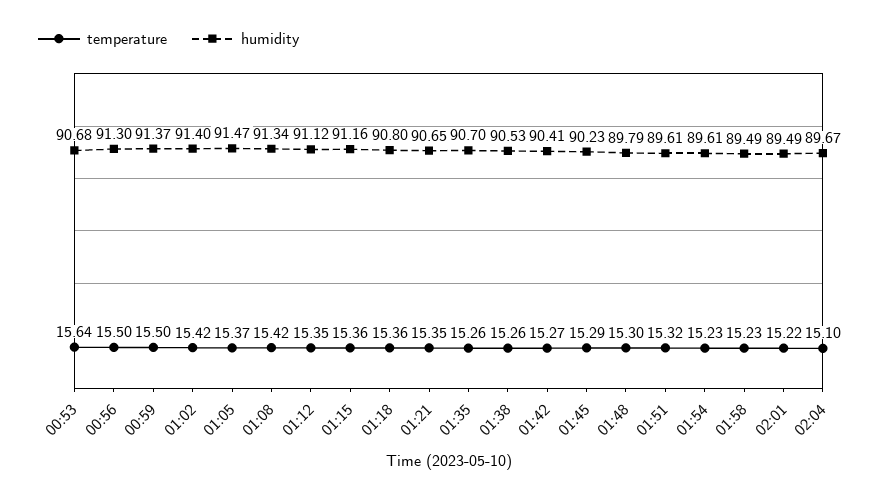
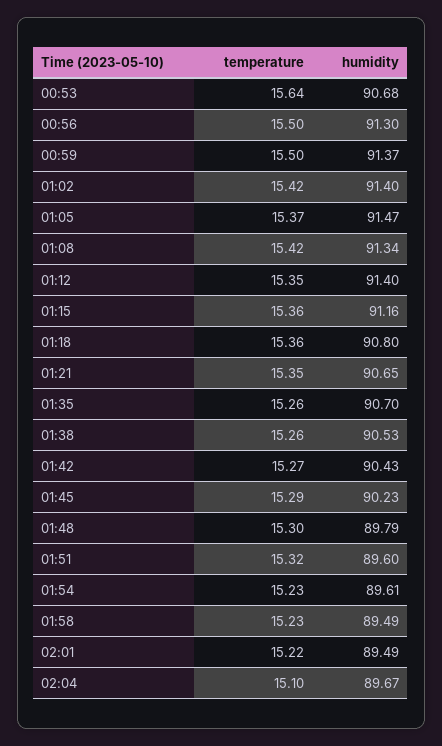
humidity, 01:12: 91.12 -> 91.4
humidity, 01:42: 90.41 -> 90.43
humidity, 01:51: 89.61 -> 89.6

